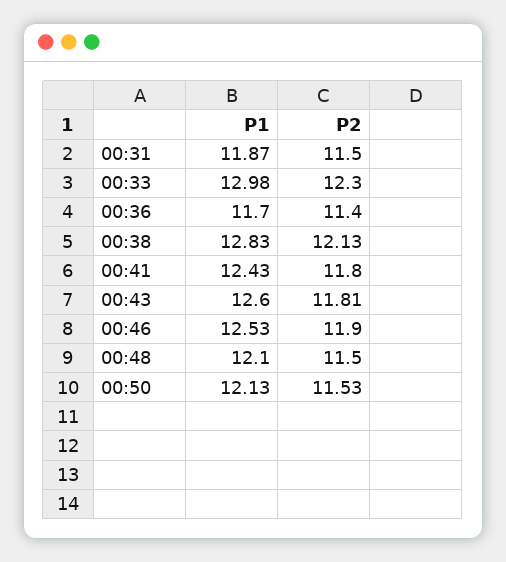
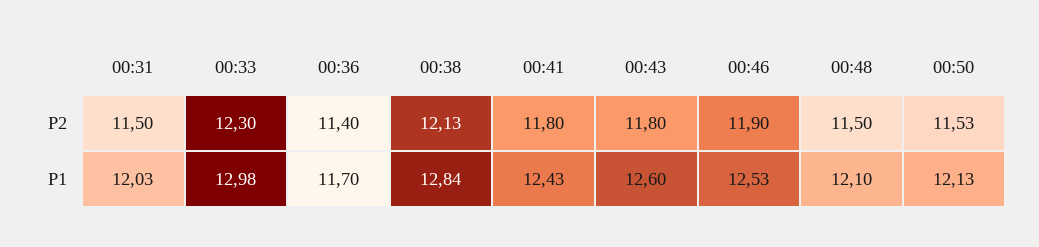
P1, 00:31: 11.87 -> 12.03
P1, 00:38: 12.83 -> 12.84
P2, 00:43: 11.81 -> 11.8

